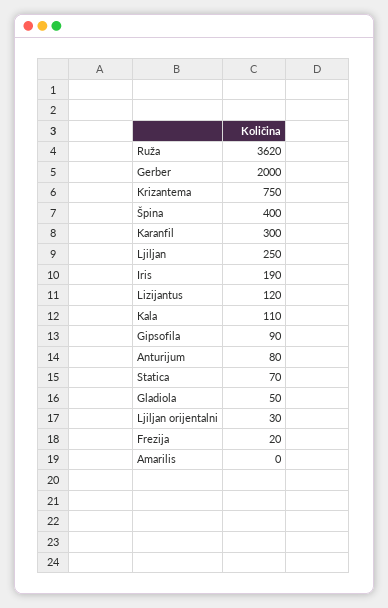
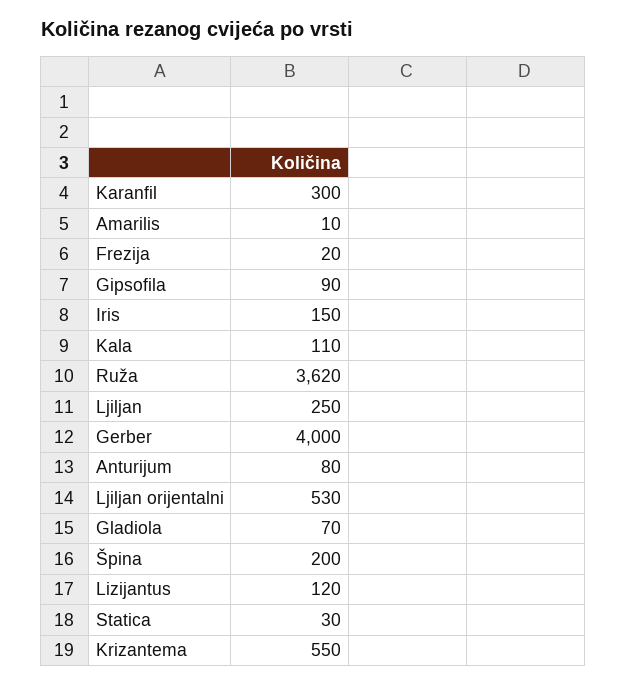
Gerber: 2000 -> 4000
Krizantema: 750 -> 550
Špina: 400 -> 200
Iris: 190 -> 150
Statica: 70 -> 30
Gladiola: 50 -> 70
Ljiljan orijentalni: 30 -> 530
Amarilis: 0 -> 10

